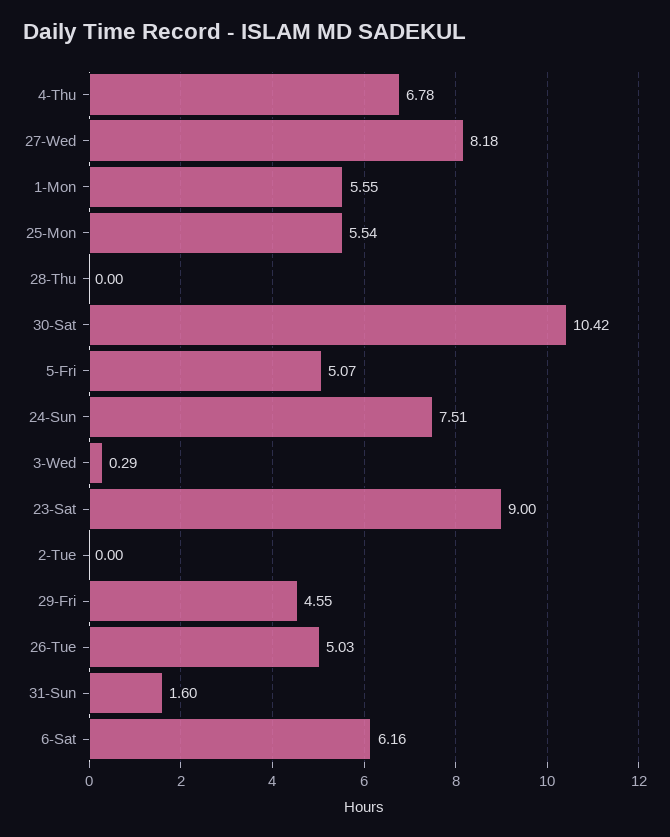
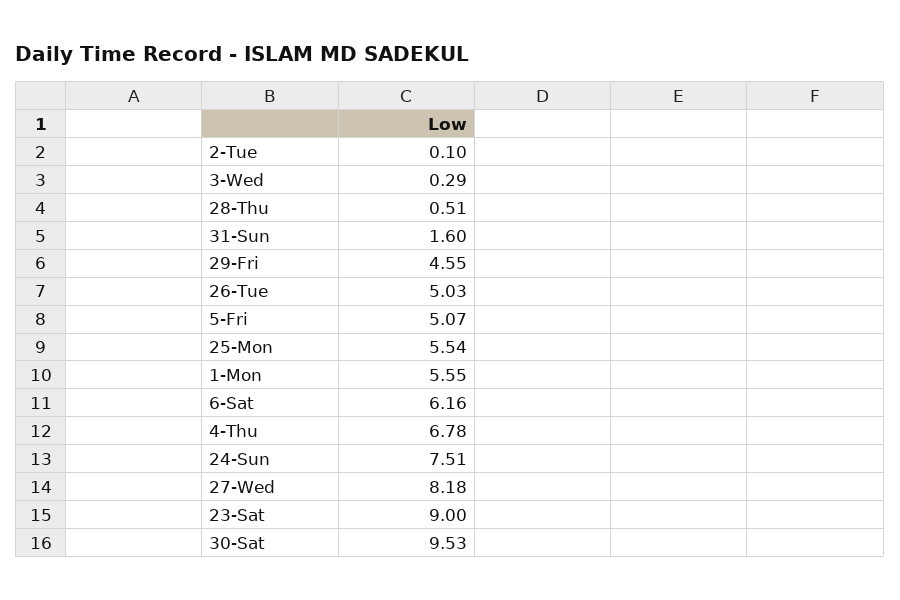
28-Thu: 0 -> 0.51
30-Sat: 10.42 -> 9.53
2-Tue: 0 -> 0.1

